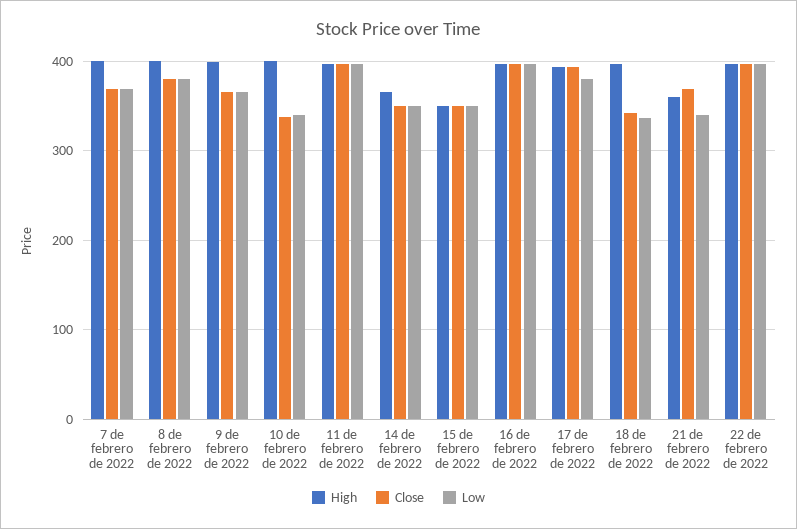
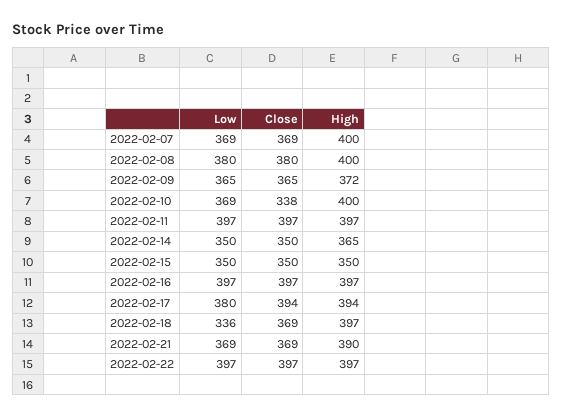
High, 9 de febrero de 2022: 400 -> 372
Low, 10 de febrero de 2022: 340 -> 369
Close, 18 de febrero de 2022: 340 -> 369
High, 21 de febrero de 2022: 360 -> 390
Low, 21 de febrero de 2022: 340 -> 369

